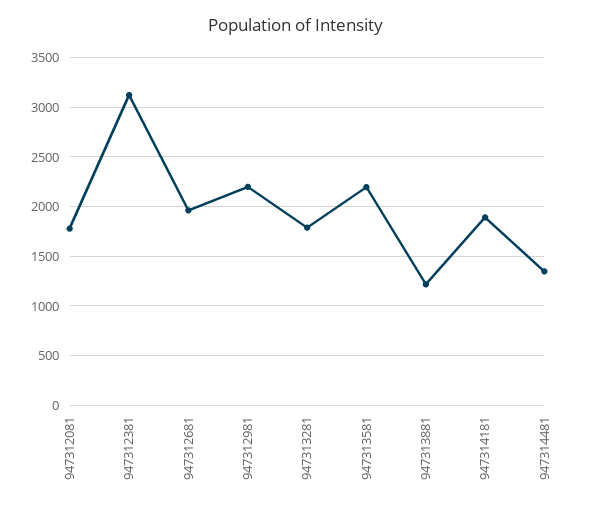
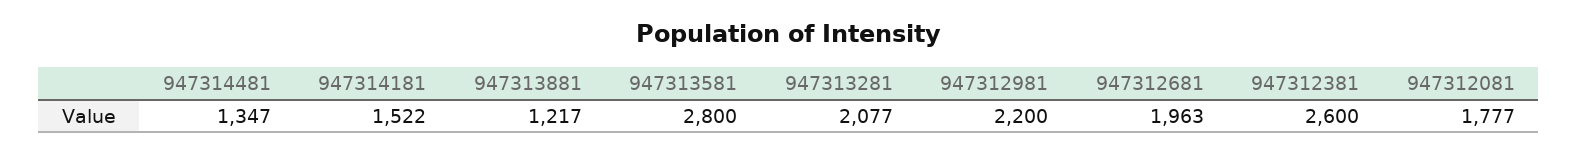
947312381: 3100 -> 2600
947313281: 1800 -> 2077
947313581: 2200 -> 2800
947314181: 1900 -> 1522

